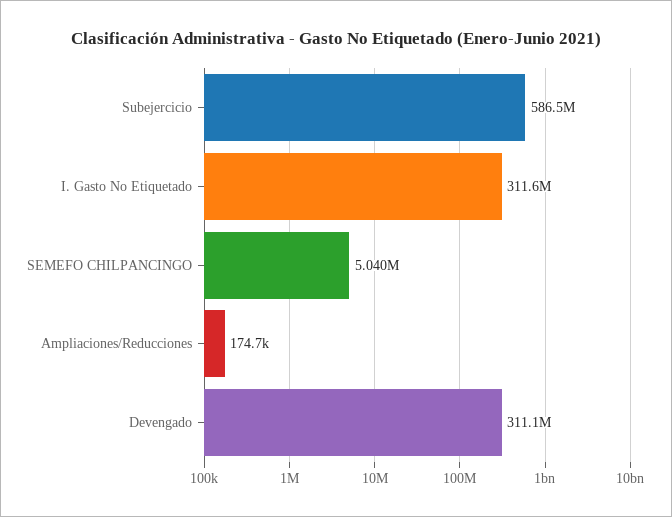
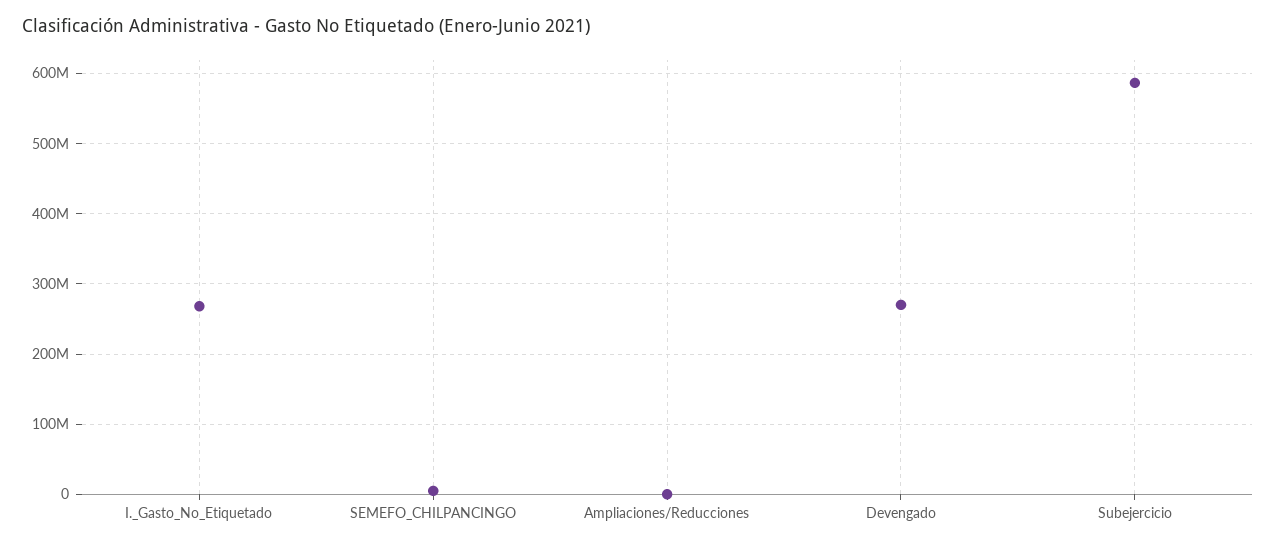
I. Gasto No Etiquetado: 311600000 -> 270000000
Devengado: 311100000 -> 270000000

